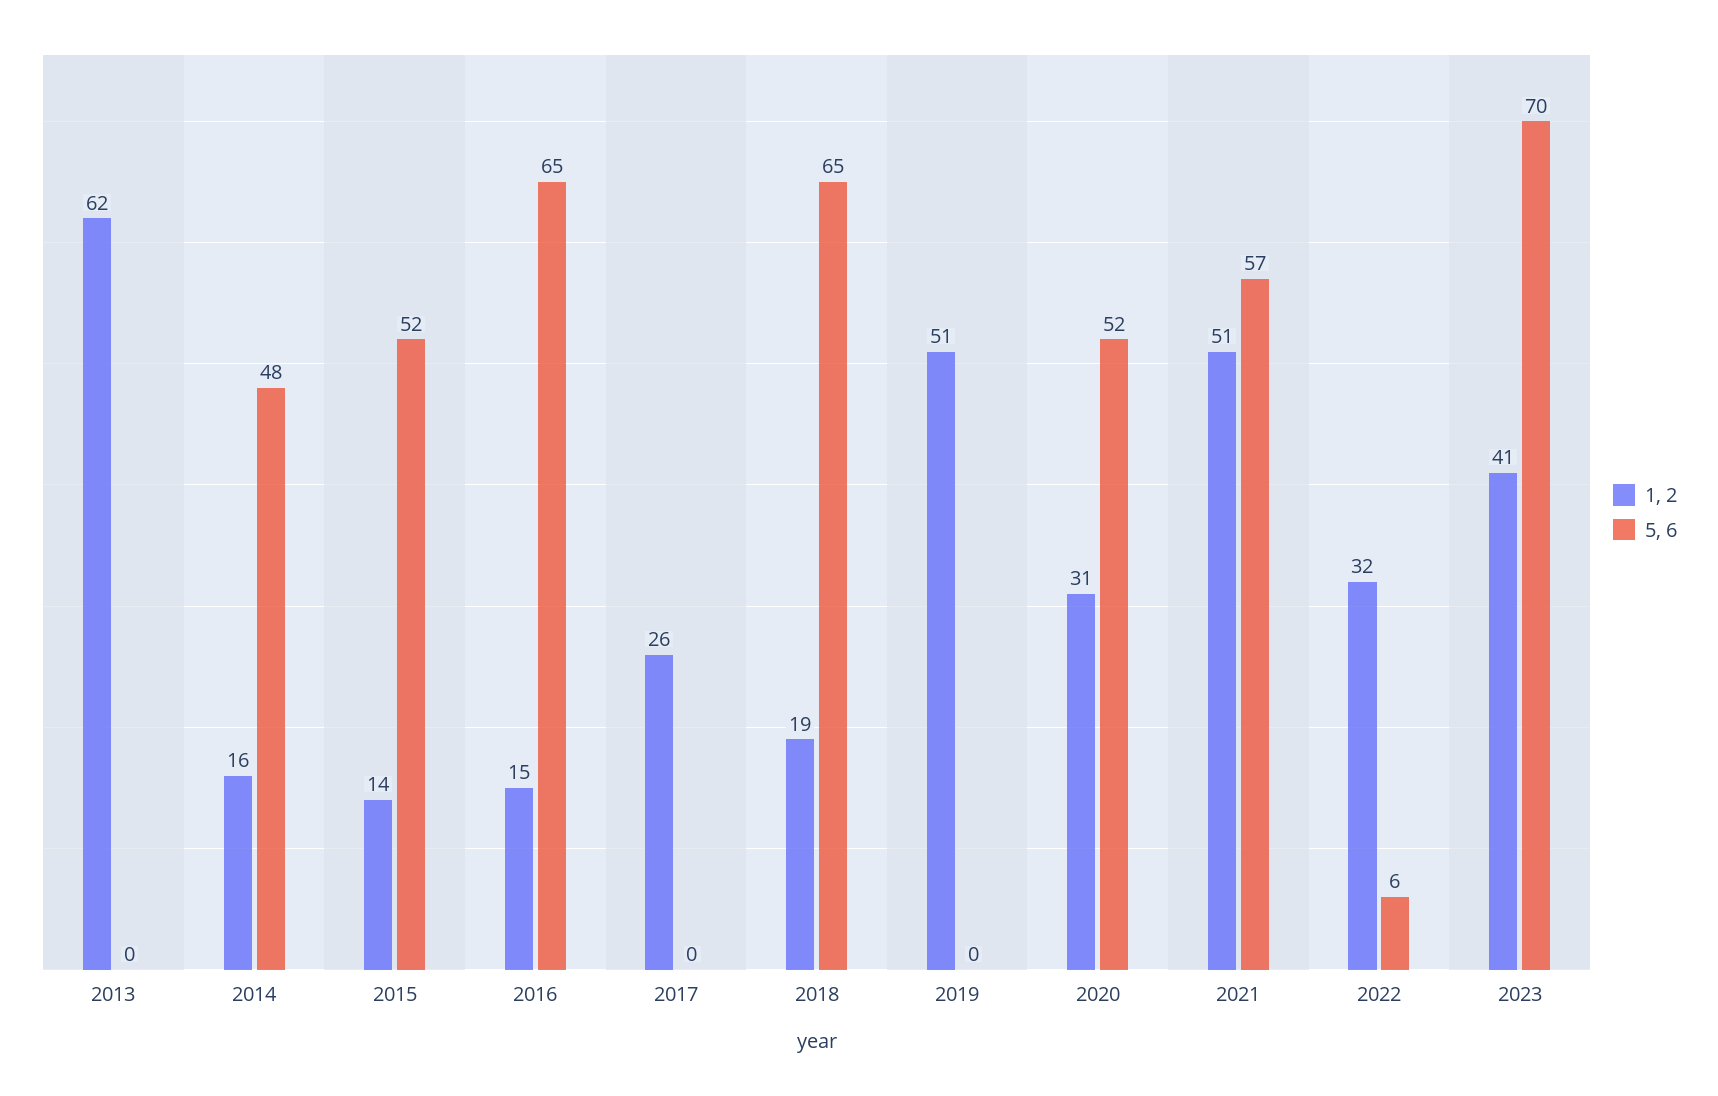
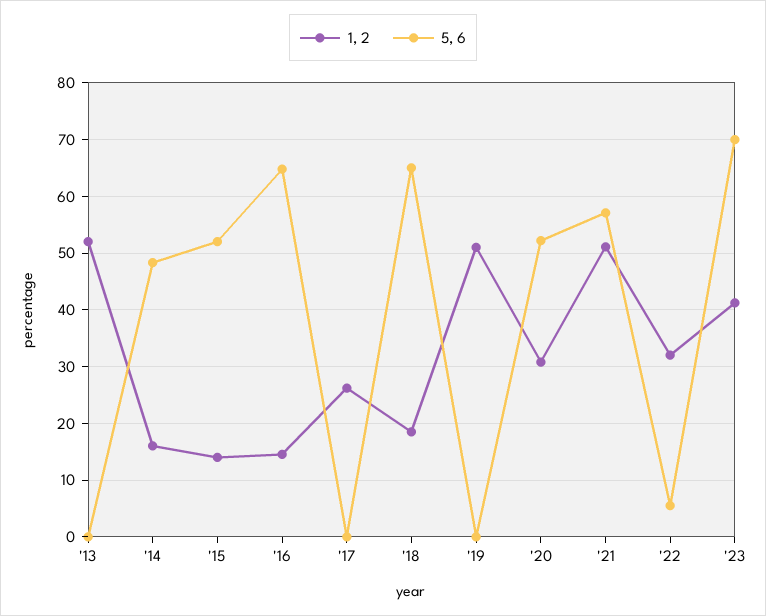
1, 2, 2013: 62 -> 52

